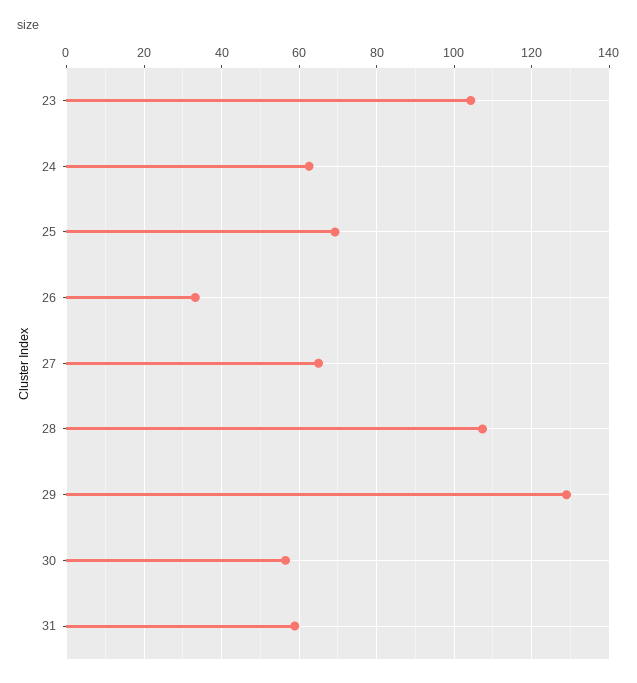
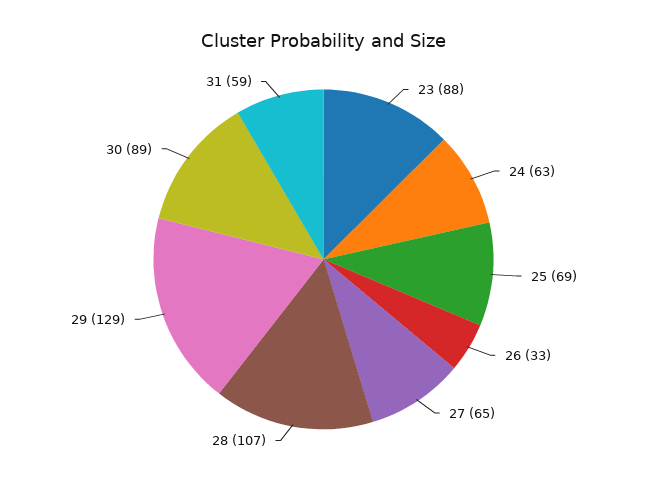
23: 104 -> 88
30: 56 -> 89

